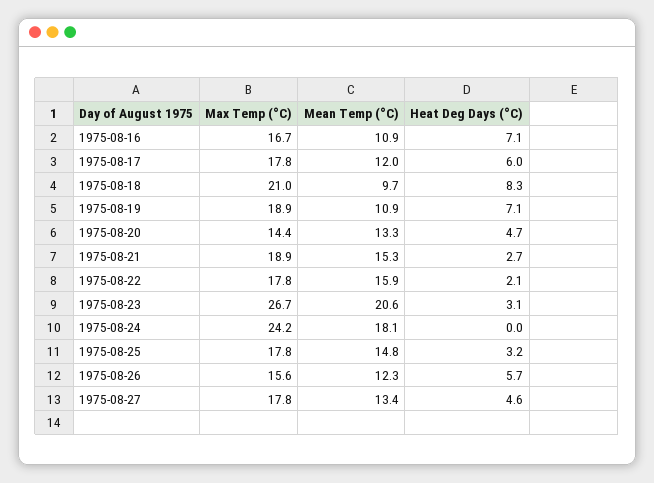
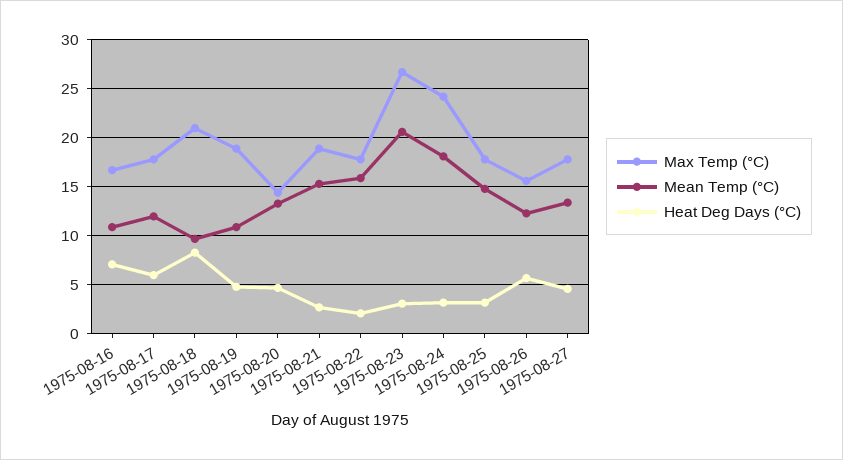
Heat Deg Days (°C), 1975-08-19: 7.1 -> 5
Heat Deg Days (°C), 1975-08-24: 0 -> 3

